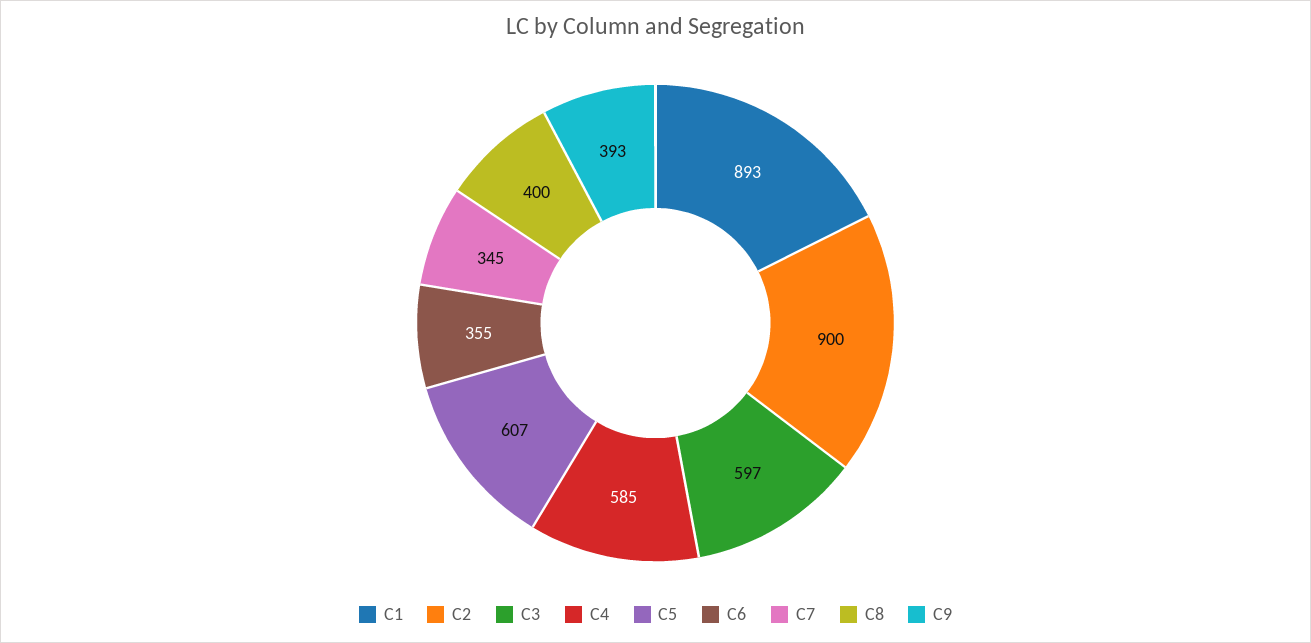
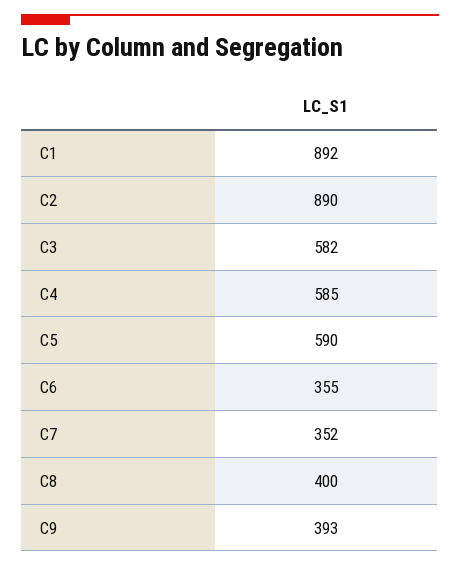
C1: 893 -> 892
C2: 900 -> 890
C3: 597 -> 582
C5: 607 -> 590
C7: 345 -> 352

